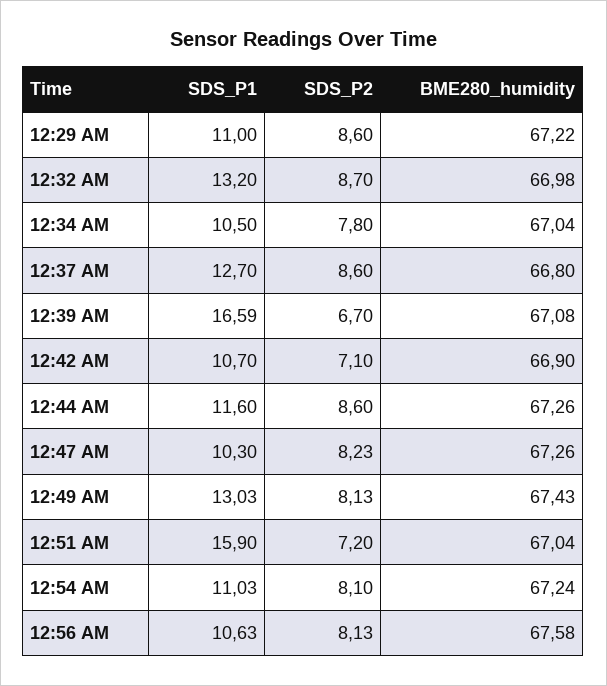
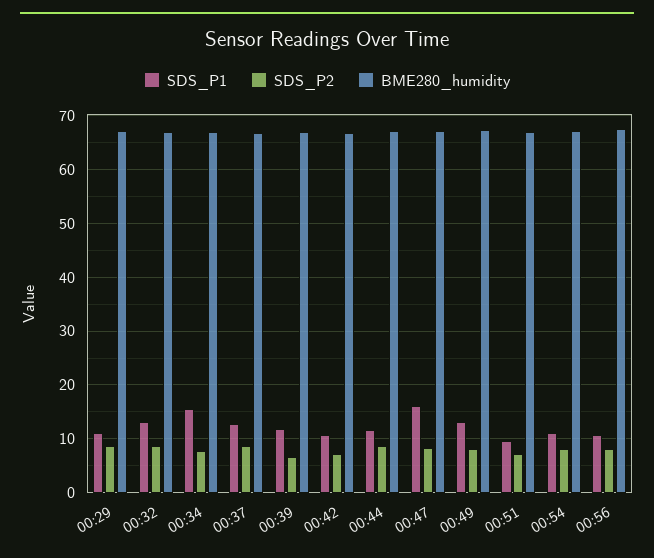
SDS_P1, 12:34 AM: 10.5 -> 16
SDS_P1, 12:39 AM: 16.59 -> 12
SDS_P1, 12:47 AM: 10.3 -> 16
SDS_P1, 12:51 AM: 15.9 -> 10

